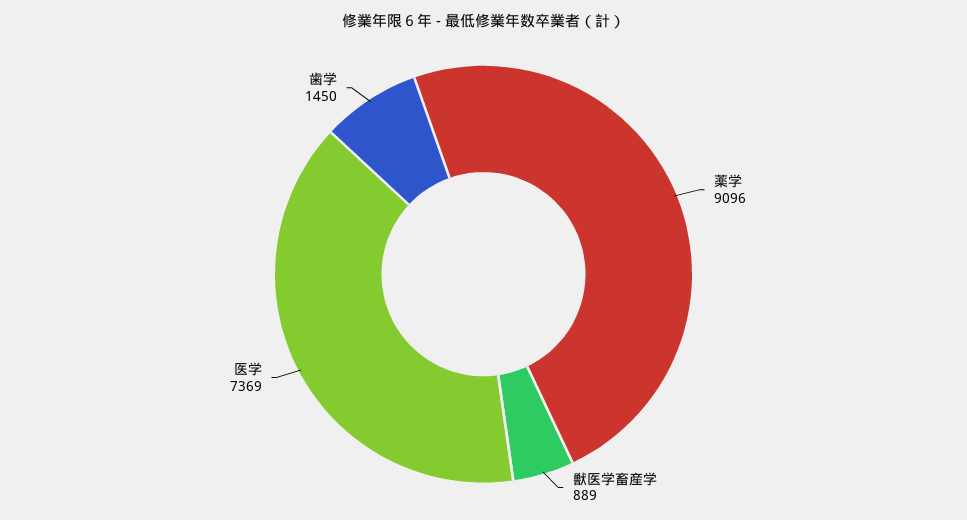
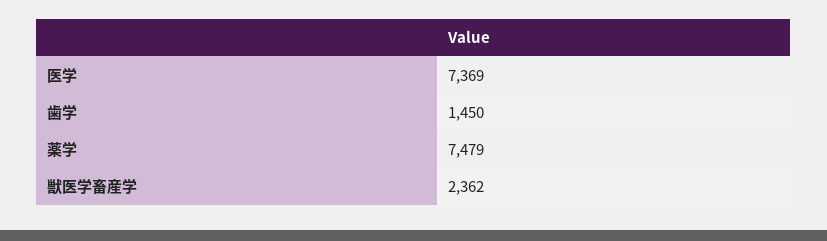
薬学: 9096 -> 7479
獣医学畜産学: 889 -> 2362

